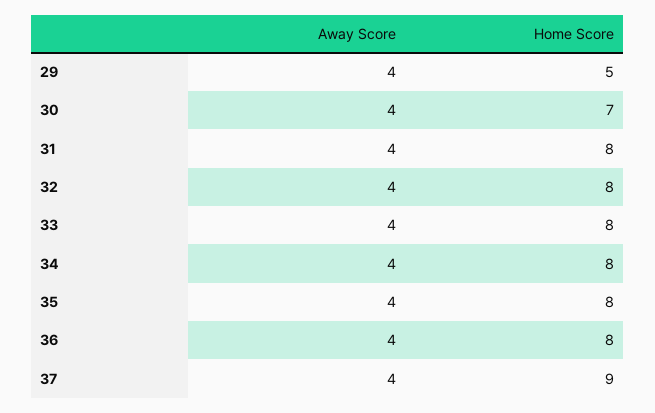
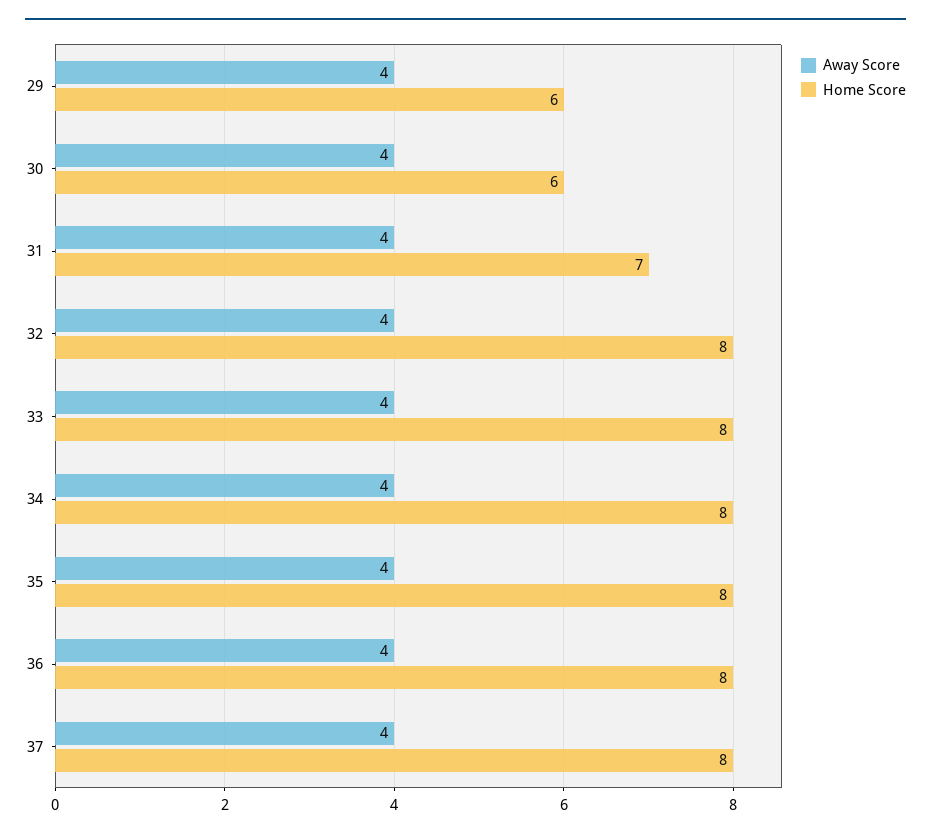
Home Score, 29: 5 -> 6
Home Score, 30: 7 -> 6
Home Score, 31: 8 -> 7
Home Score, 37: 9 -> 8

